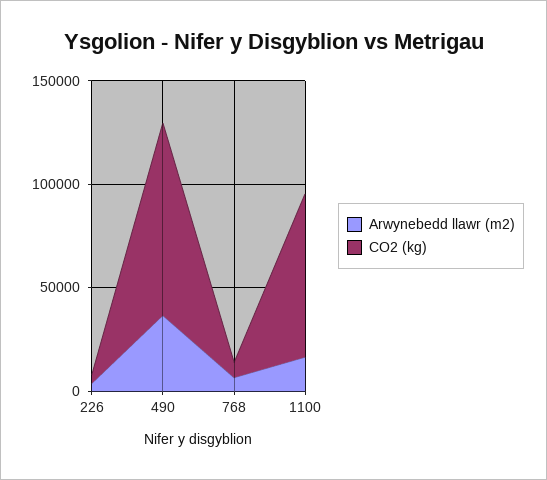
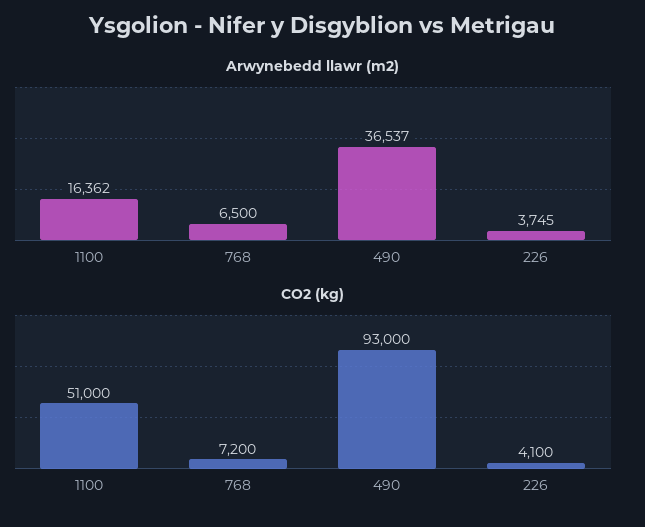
CO2 (kg), 1100: 80000 -> 51000

